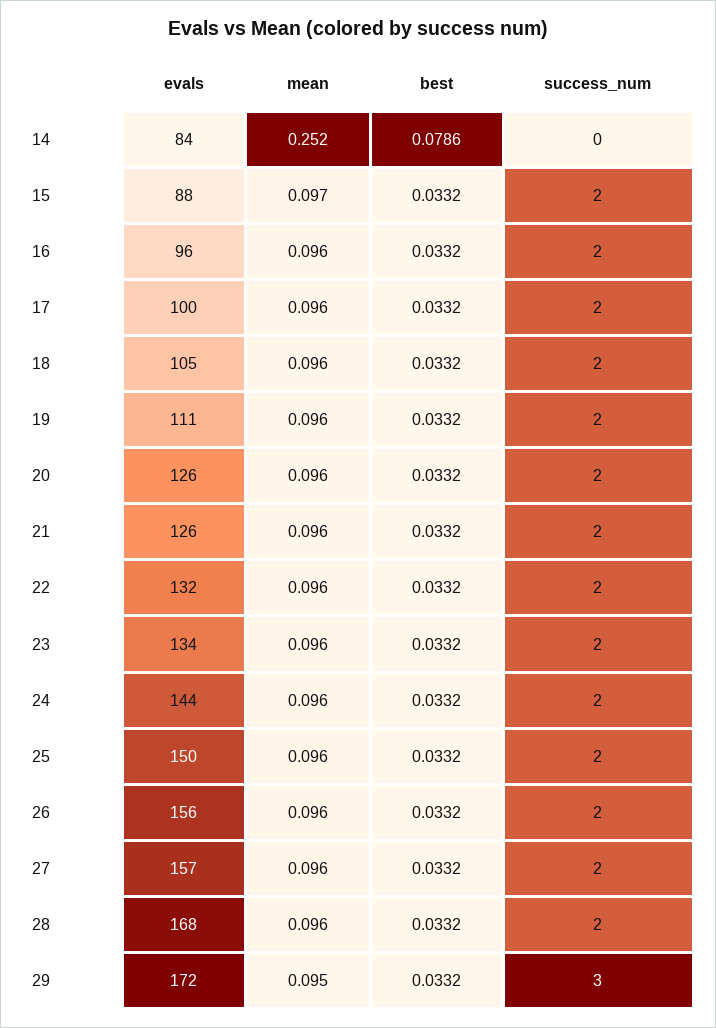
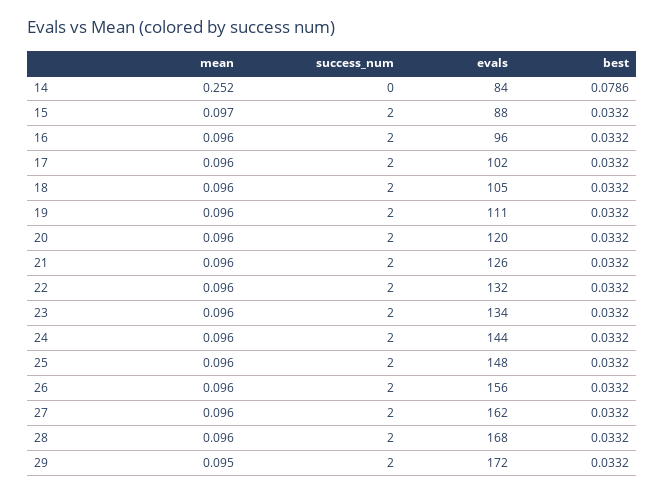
evals, 17: 100 -> 102
evals, 20: 126 -> 120
evals, 25: 150 -> 148
evals, 27: 157 -> 162
success_num, 29: 3 -> 2

